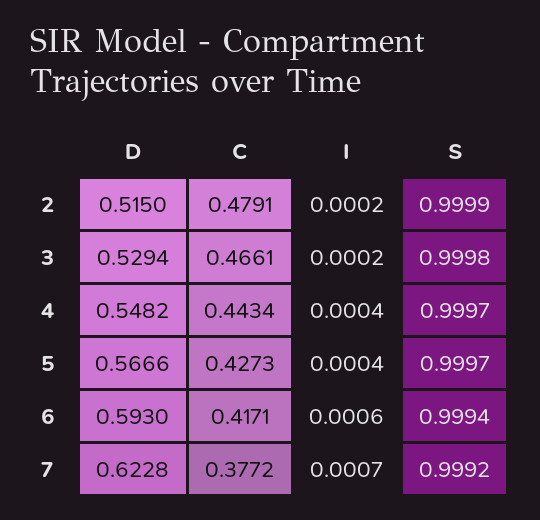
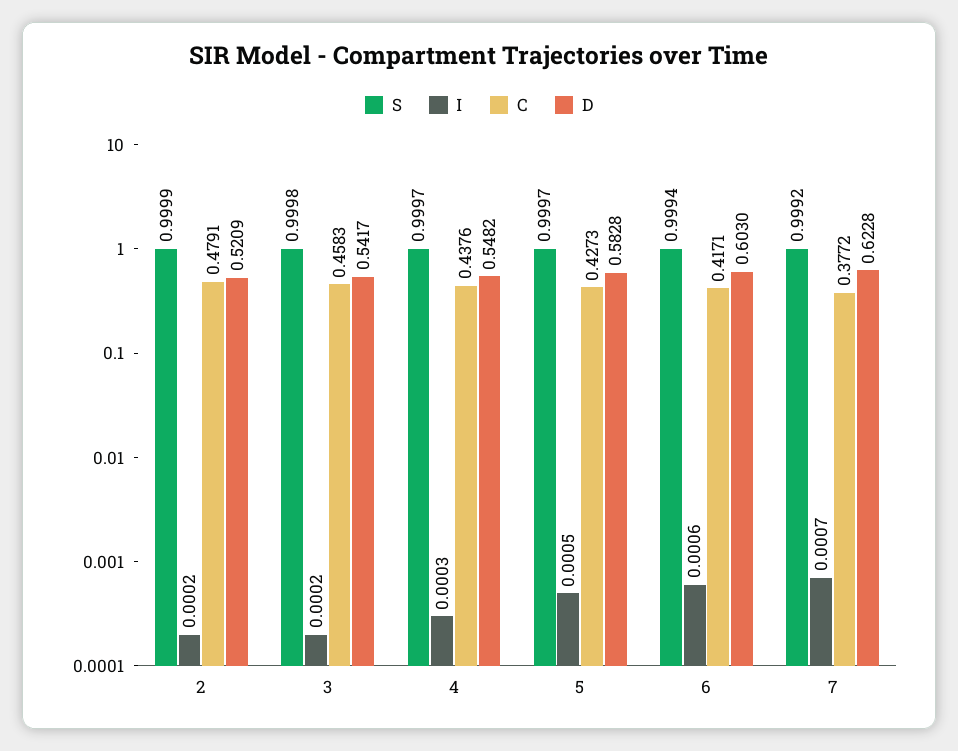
D, 2: 0.515 -> 0.5209
D, 3: 0.5294 -> 0.5417
C, 3: 0.4661 -> 0.4583
C, 4: 0.4434 -> 0.4376
I, 4: 0.0004 -> 0.0003
D, 5: 0.5666 -> 0.5828
I, 5: 0.0004 -> 0.0005
D, 6: 0.593 -> 0.603

